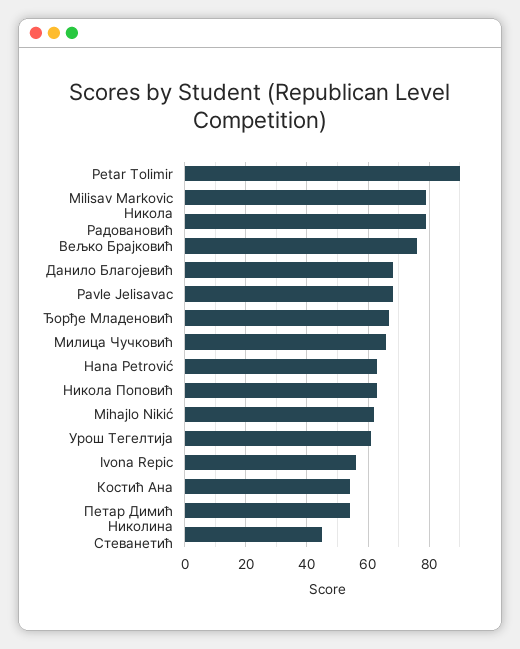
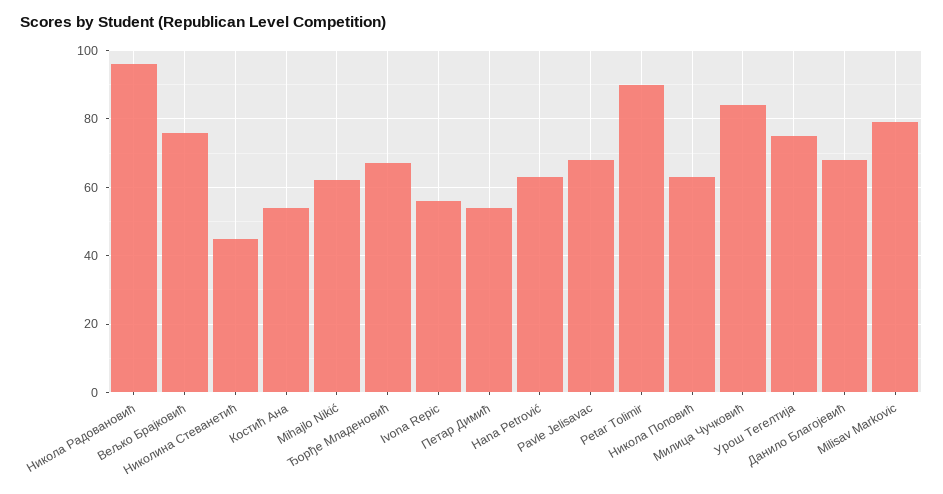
Никола Радовановић: 80 -> 95
Милица Чучковић: 65 -> 85
Урош Тегелтија: 60 -> 75

